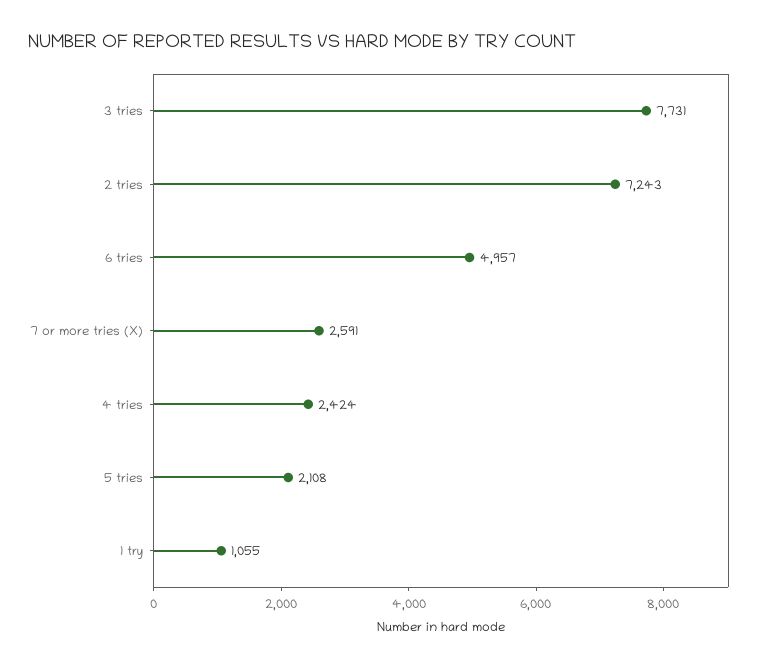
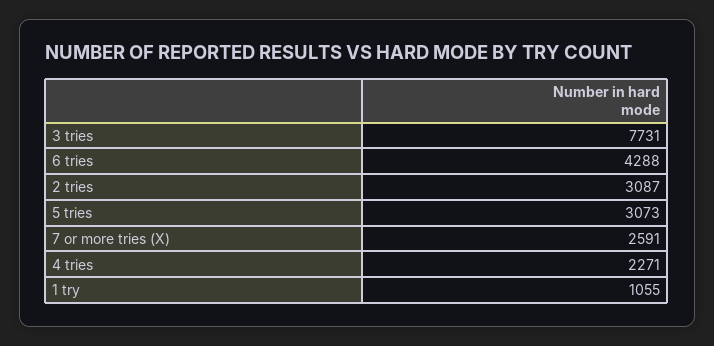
2 tries: 7243 -> 3087
6 tries: 4957 -> 4288
4 tries: 2424 -> 2271
5 tries: 2108 -> 3073

